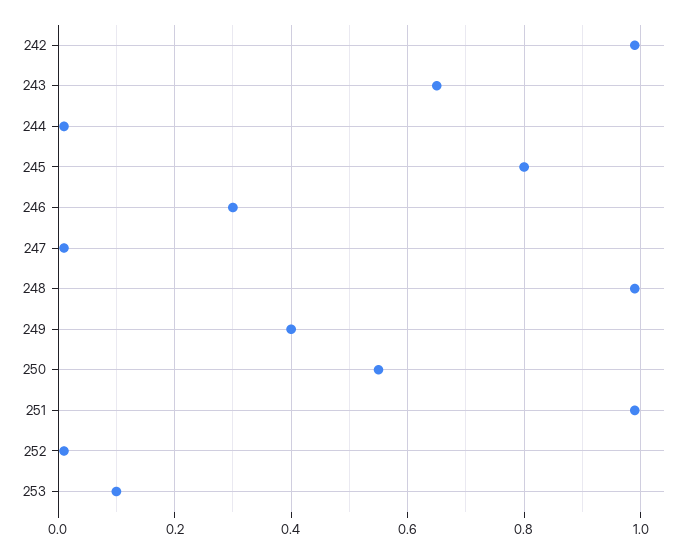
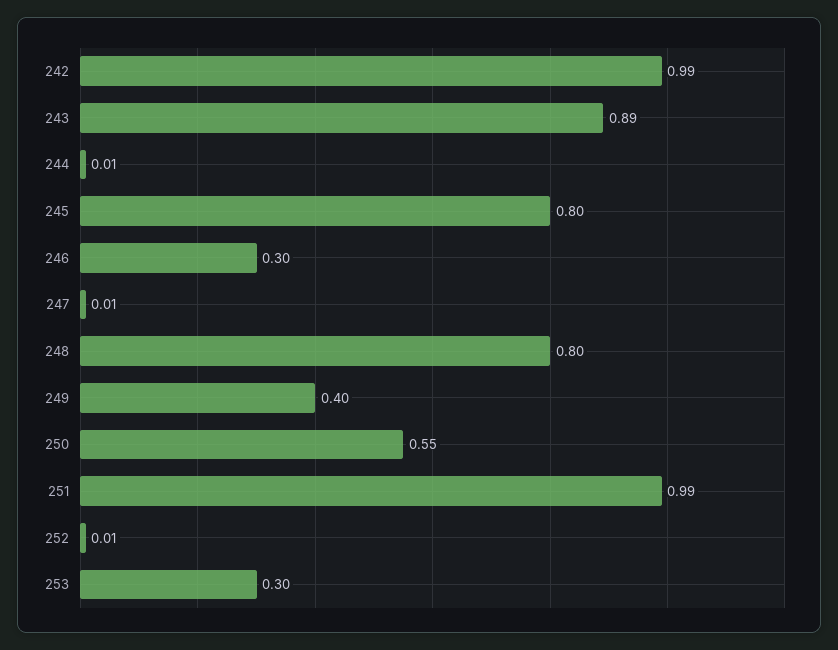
243: 0.65 -> 0.89
248: 1 -> 0.8
253: 0.1 -> 0.3

